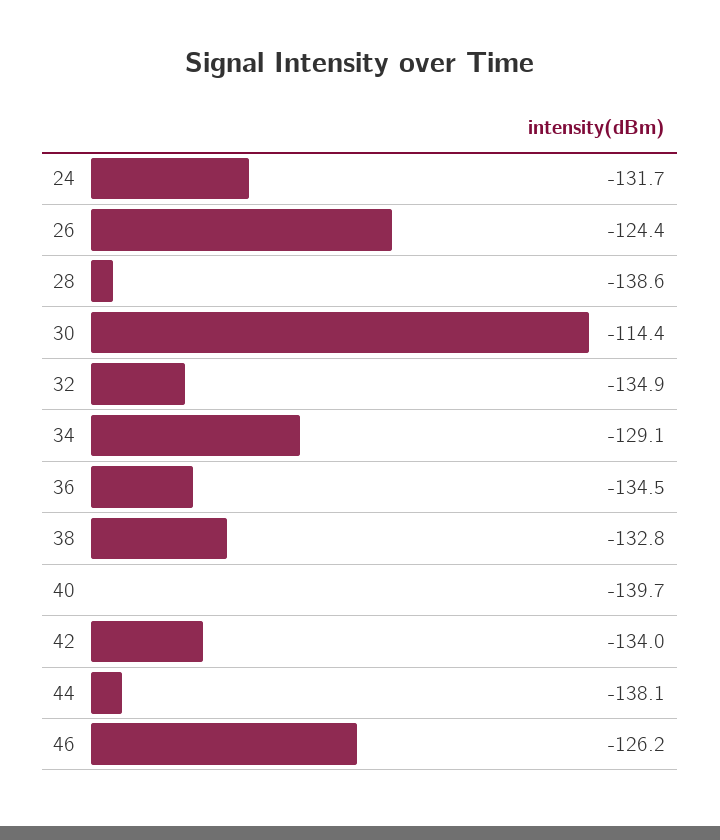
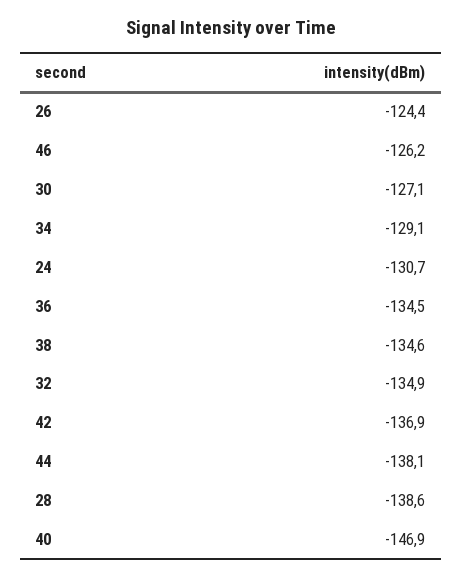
24: -131.7 -> -130.7
30: -114.4 -> -127.1
38: -132.8 -> -134.6
40: -139.7 -> -146.9
42: -134 -> -136.9

